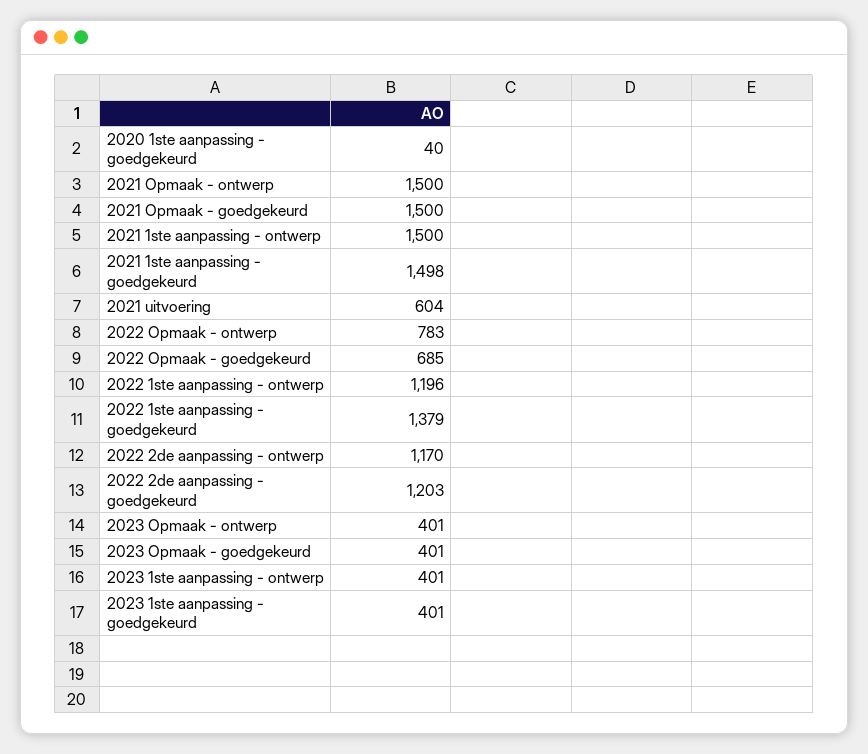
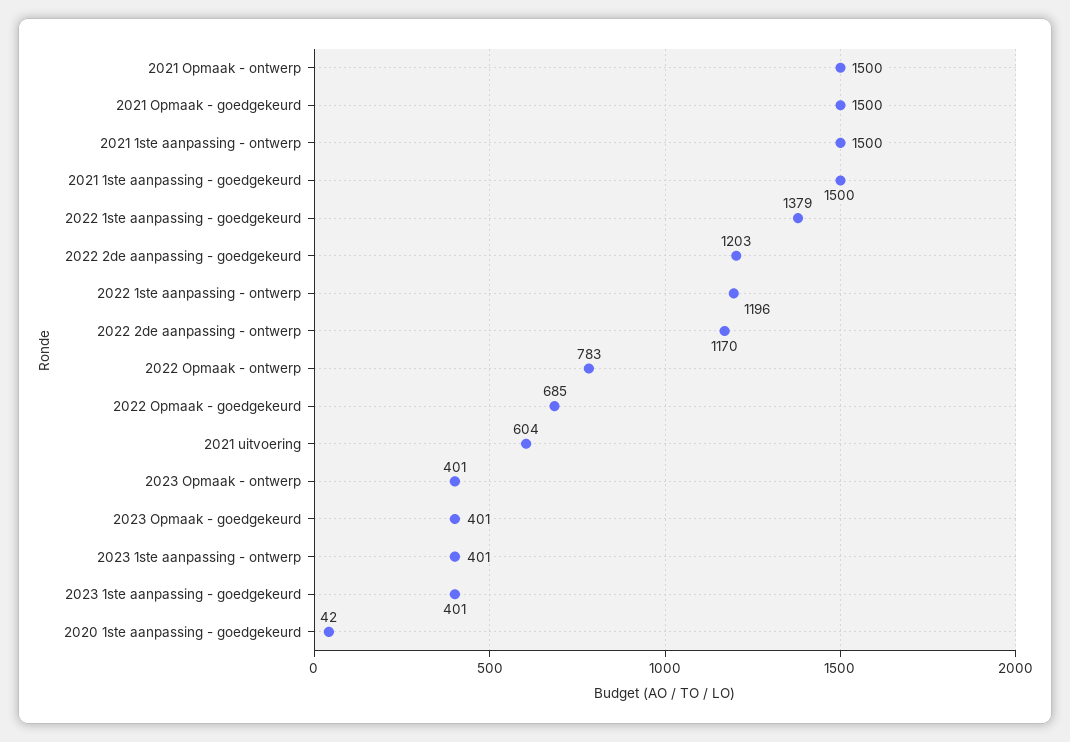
2020 1ste aanpassing - goedgekeurd: 40 -> 42
2021 1ste aanpassing - goedgekeurd: 1498 -> 1500

